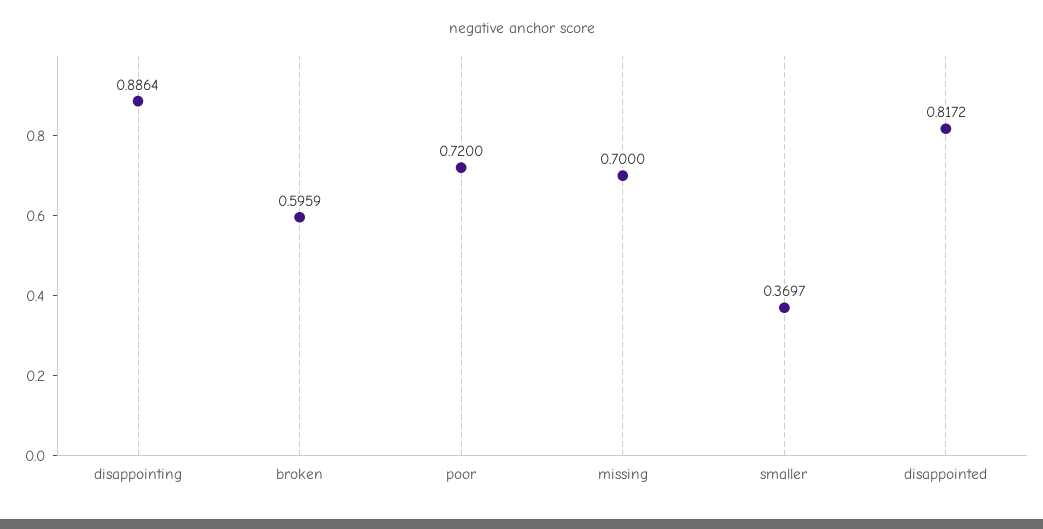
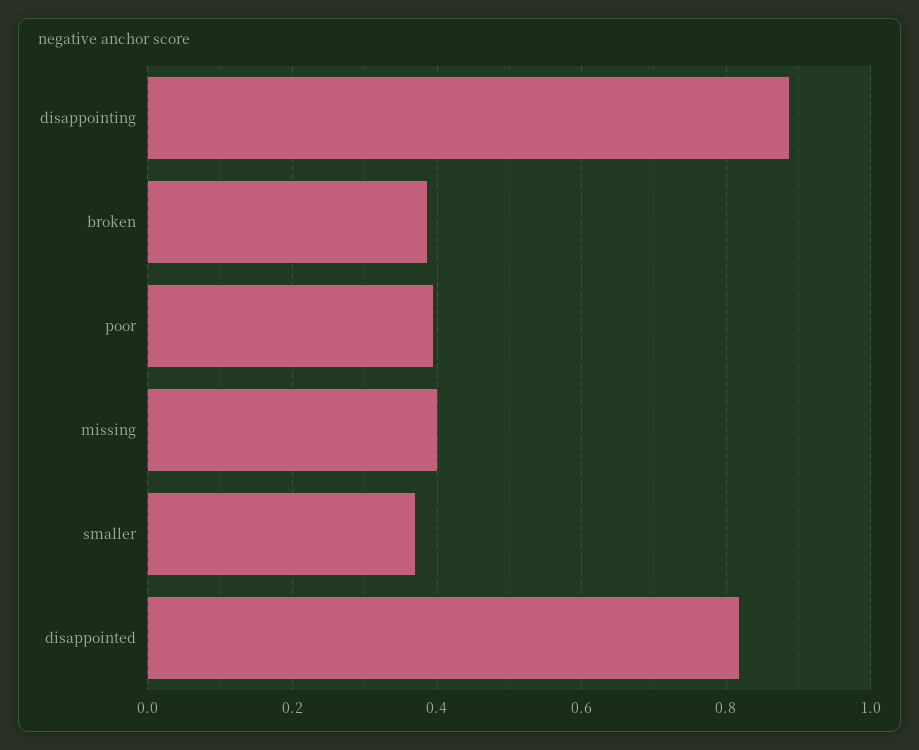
broken: 0.5959 -> 0.38
poor: 0.72 -> 0.4
missing: 0.7 -> 0.4

